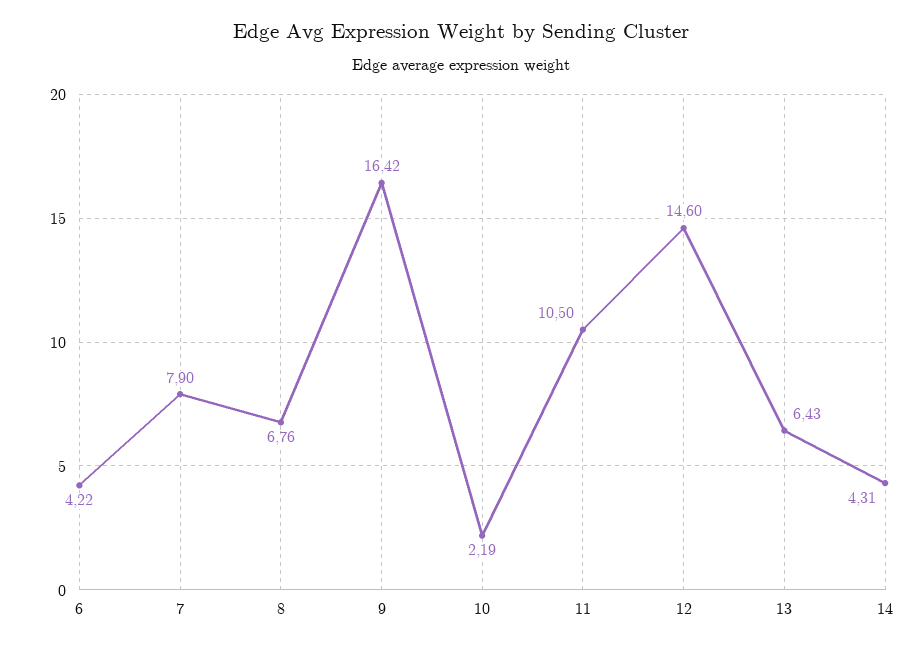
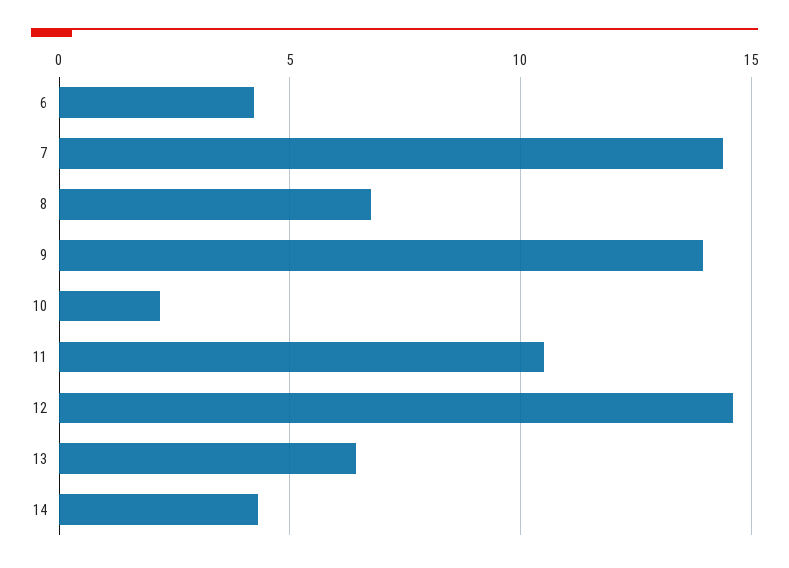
7: 7.9 -> 14.5
9: 16.42 -> 14

